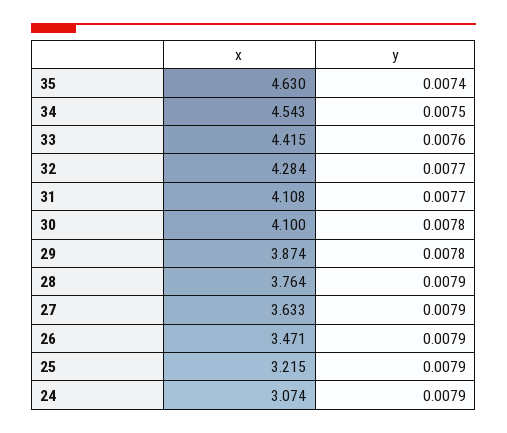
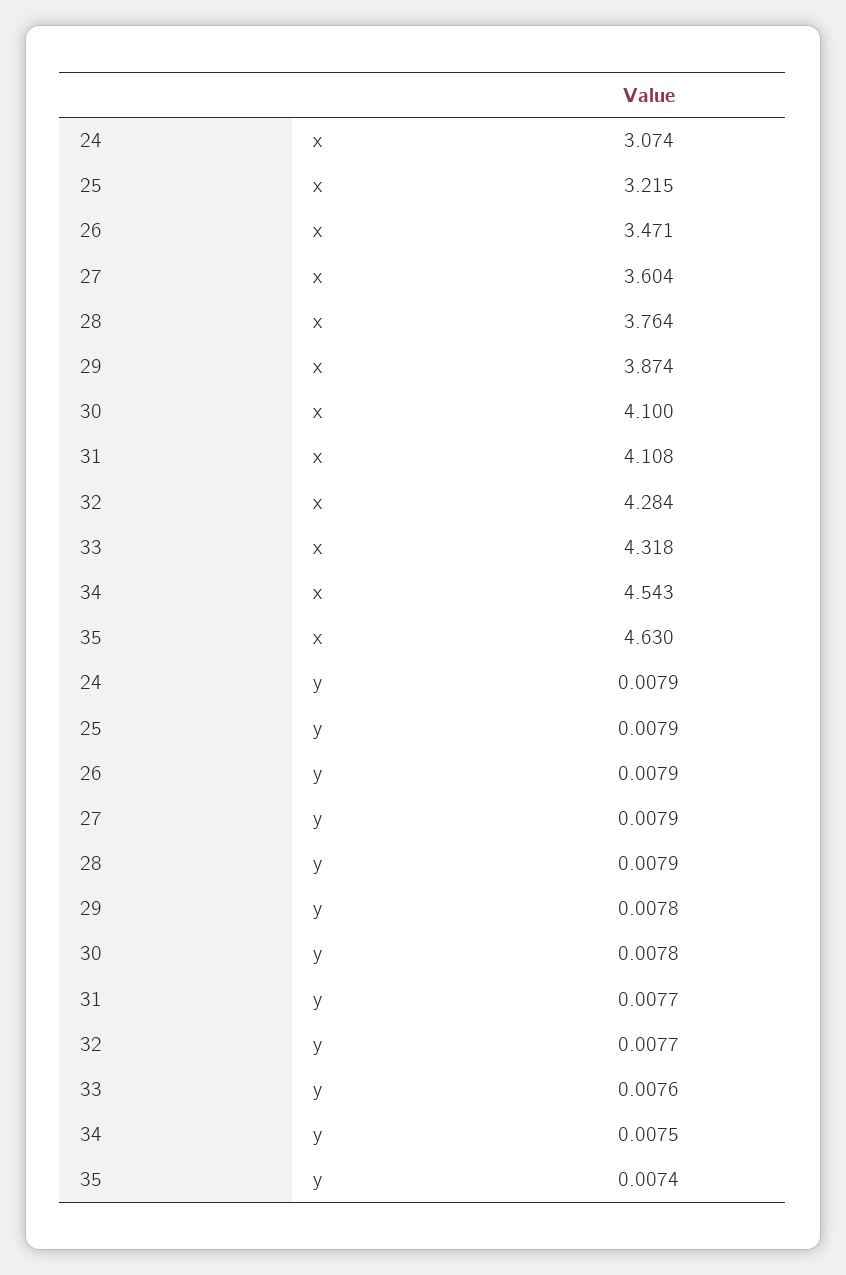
x, 33: 4.415 -> 4.318
x, 27: 3.633 -> 3.604

